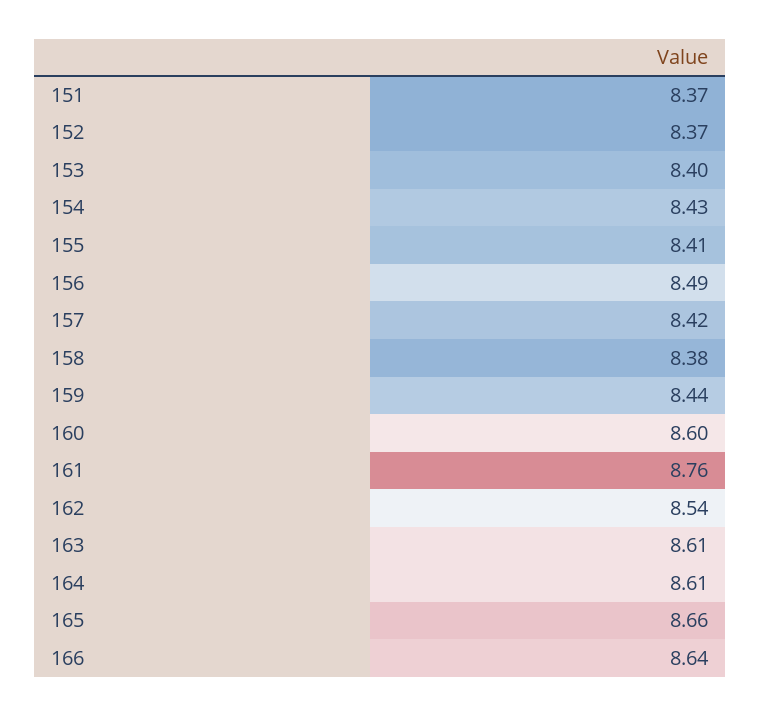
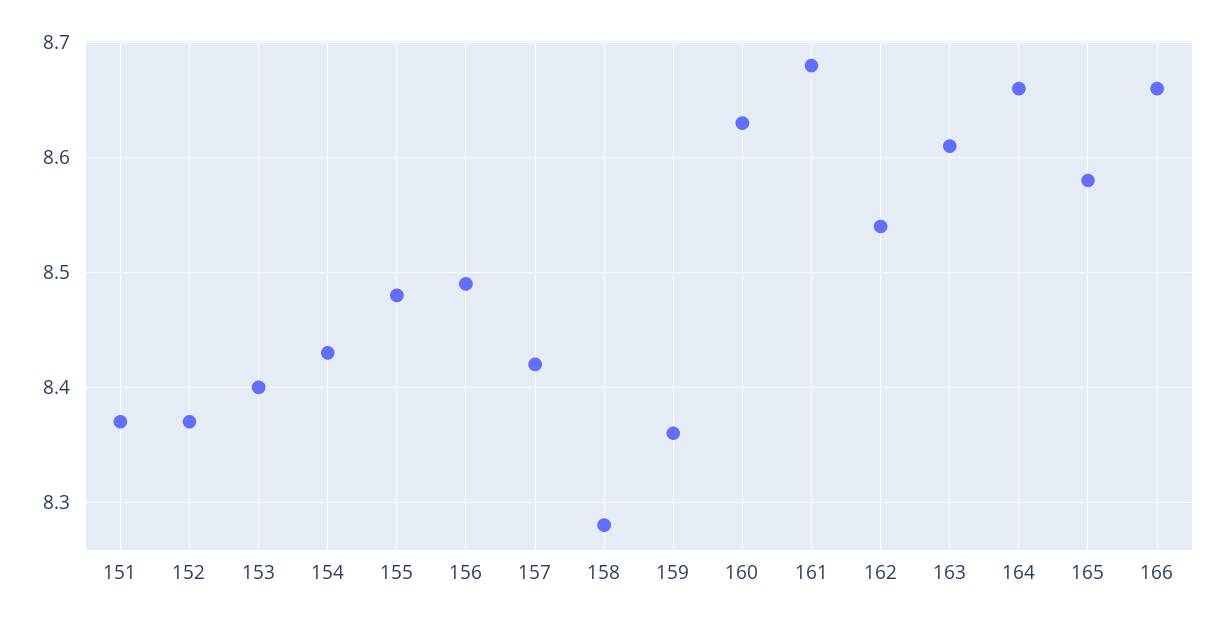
155: 8.41 -> 8.48
158: 8.38 -> 8.28
159: 8.44 -> 8.36
160: 8.6 -> 8.63
161: 8.76 -> 8.68
164: 8.61 -> 8.66
165: 8.66 -> 8.58
166: 8.64 -> 8.66

